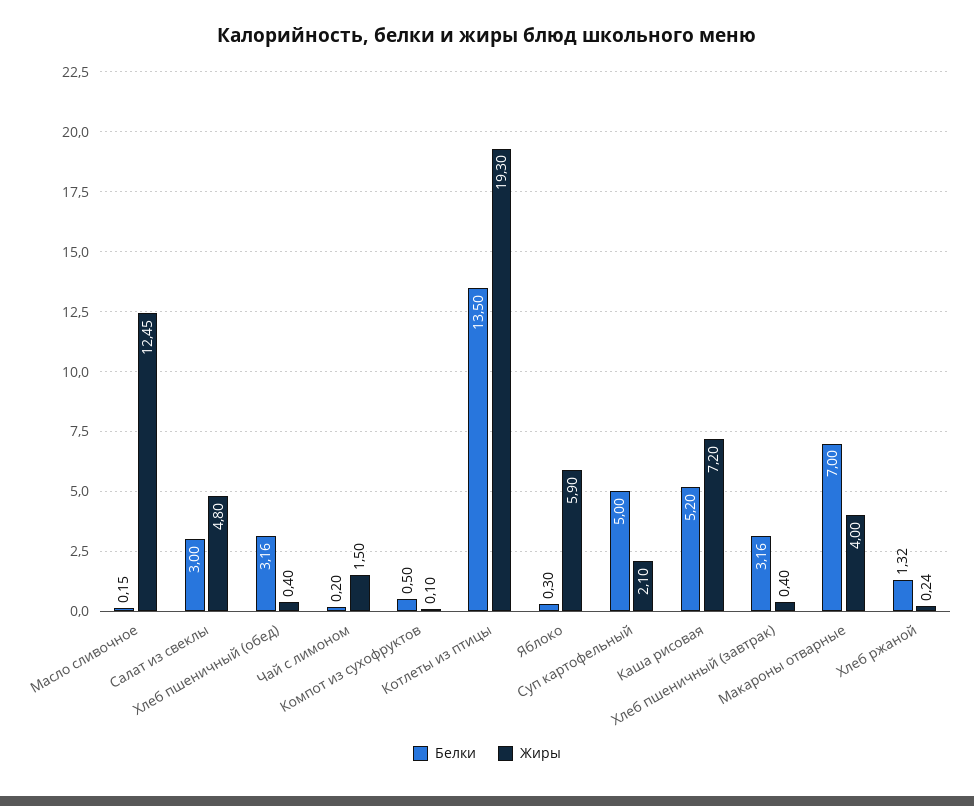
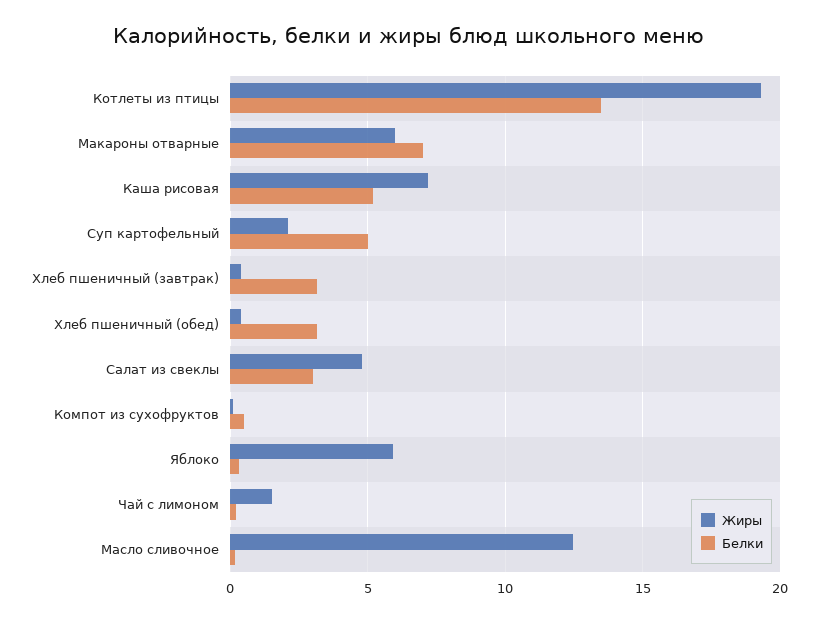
Жиры, Макароны отварные: 4 -> 6
Белки, Хлеб ржаной: 1.32 -> none
Жиры, Хлеб ржаной: 0.24 -> none

